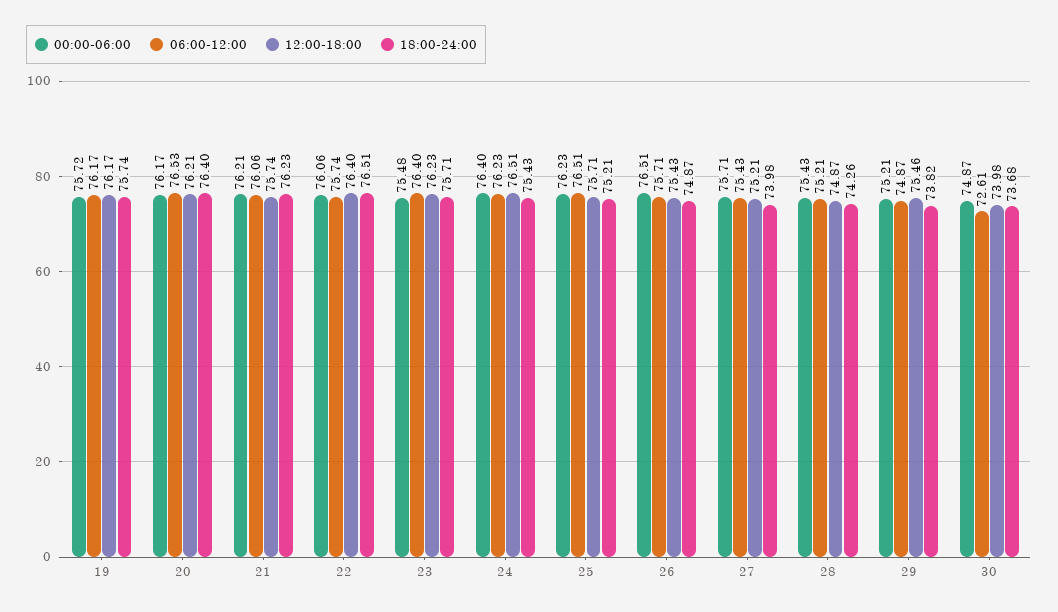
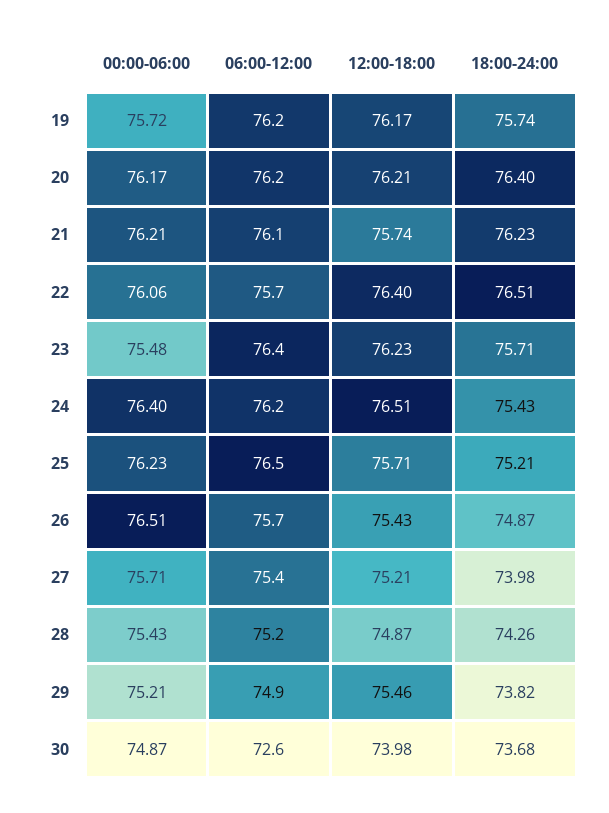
06:00-12:00, 20: 76.53 -> 76.2

